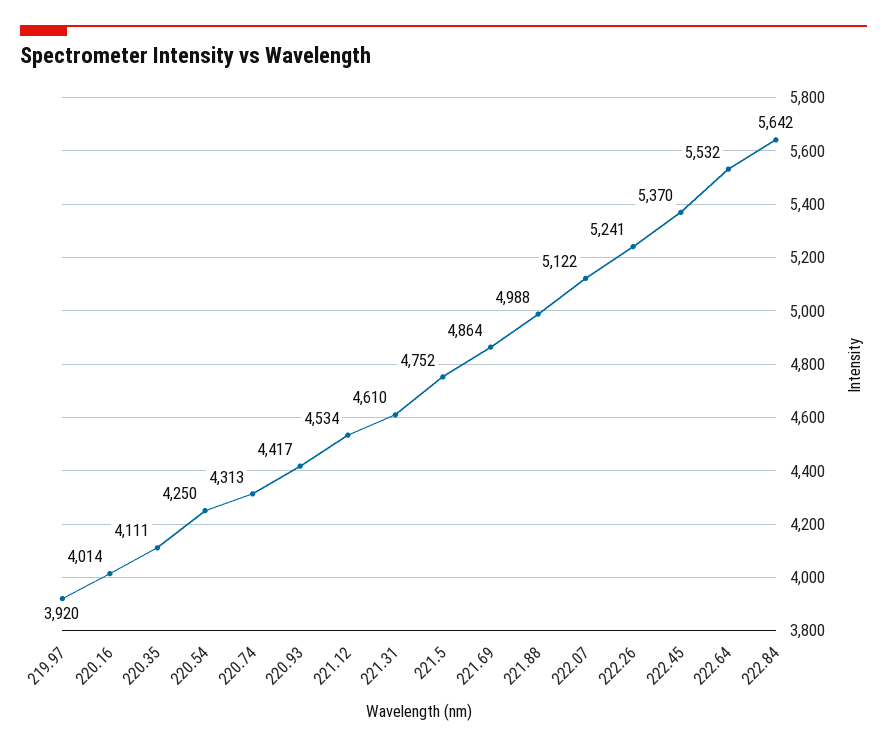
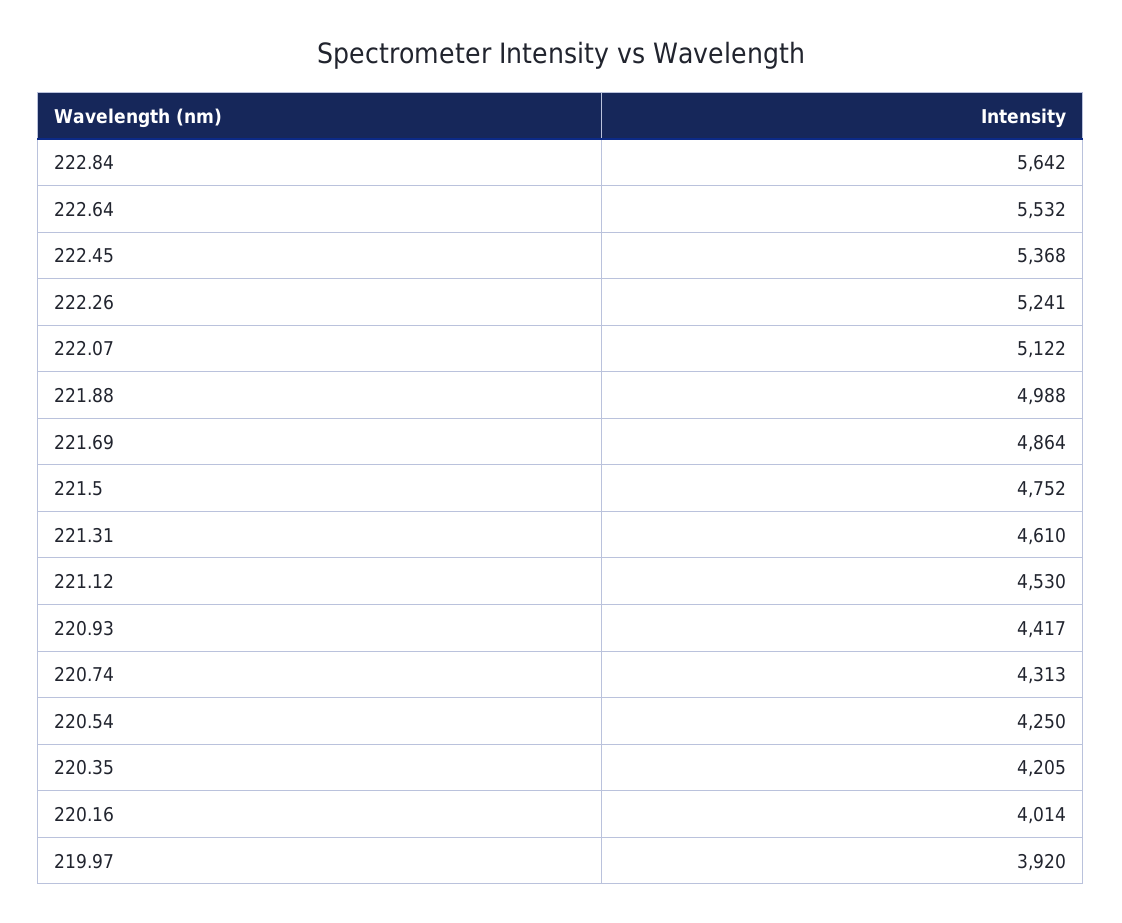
220.35: 4111 -> 4205
221.12: 4534 -> 4530
222.45: 5370 -> 5368

